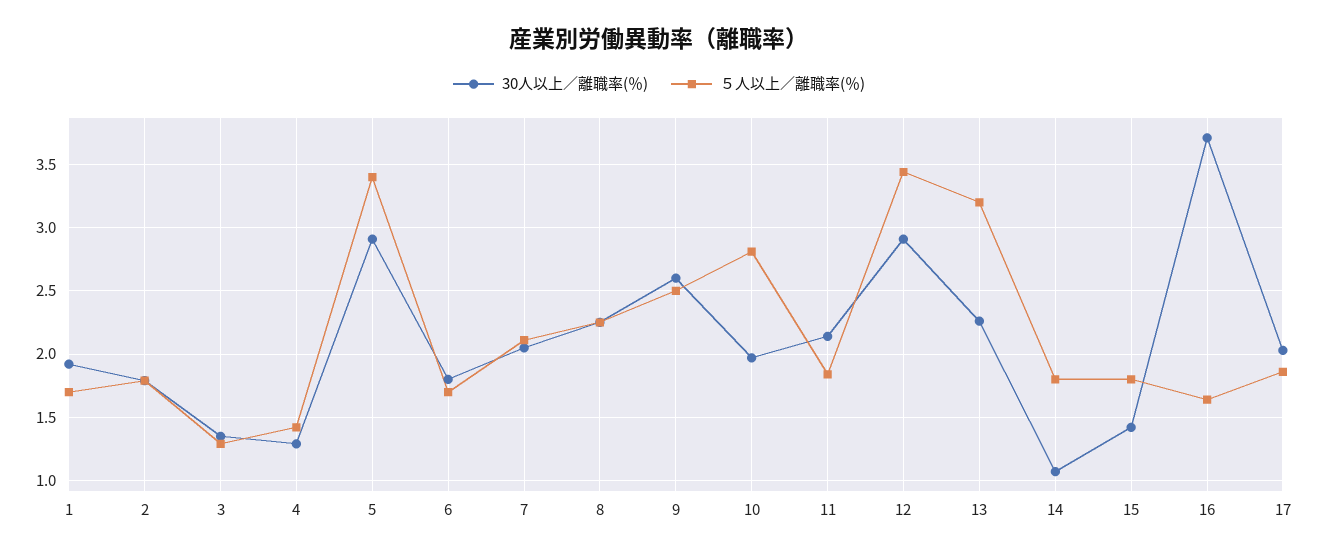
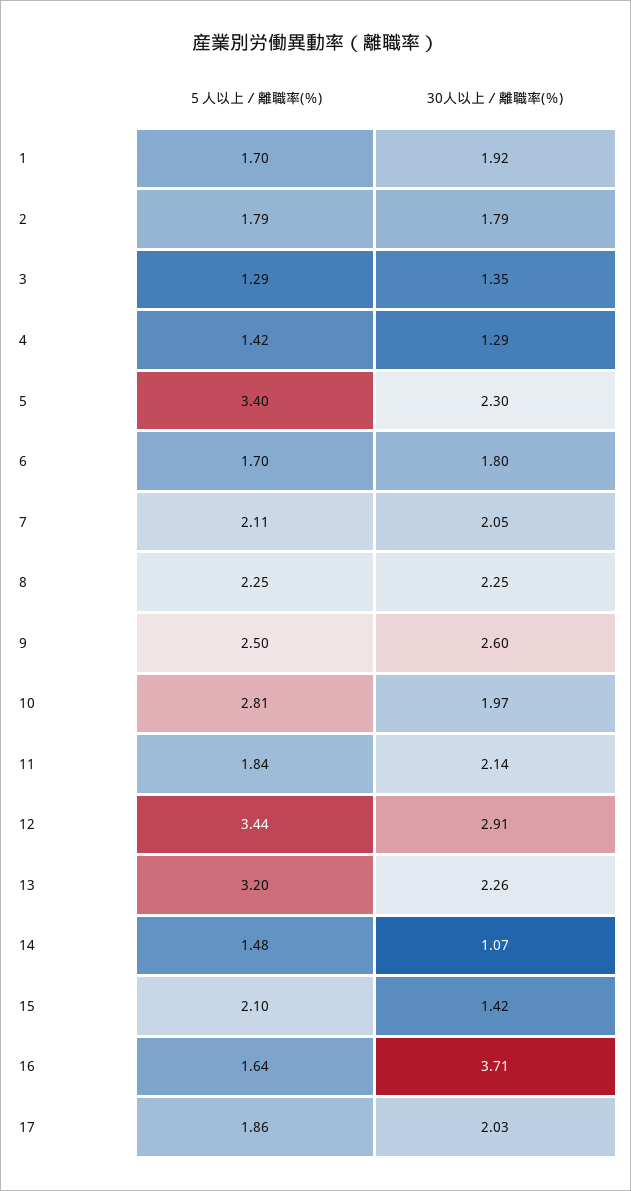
30人以上／離職率(％), 5: 2.9 -> 2.3
５人以上／離職率(％), 14: 1.8 -> 1.48
５人以上／離職率(％), 15: 1.8 -> 2.1

